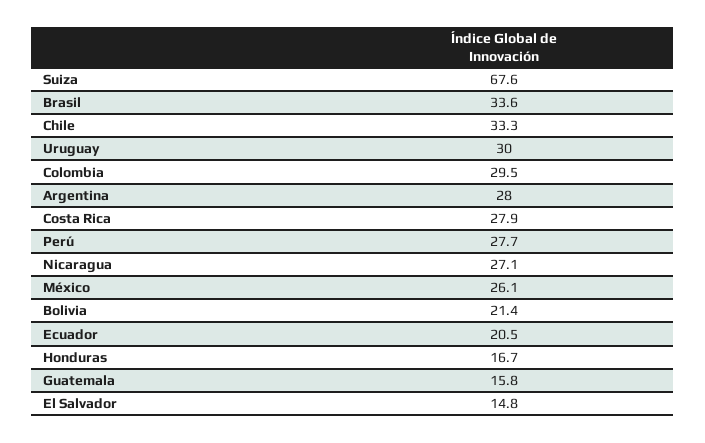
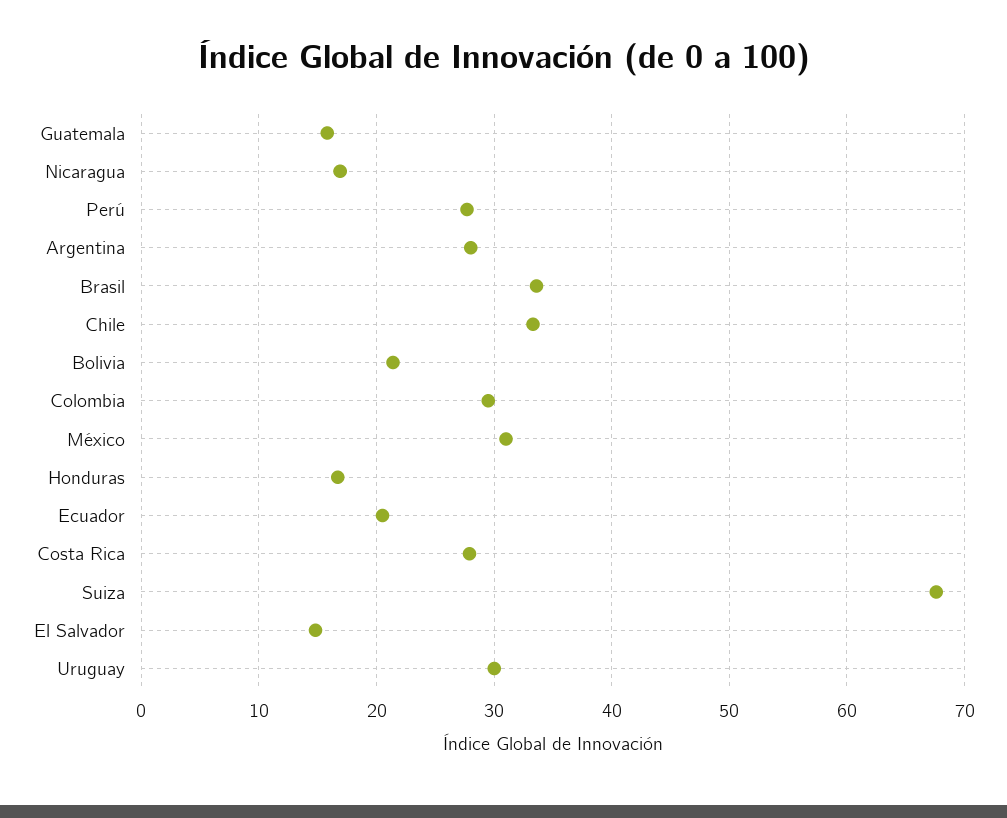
Nicaragua: 27.1 -> 17
México: 26.1 -> 31

